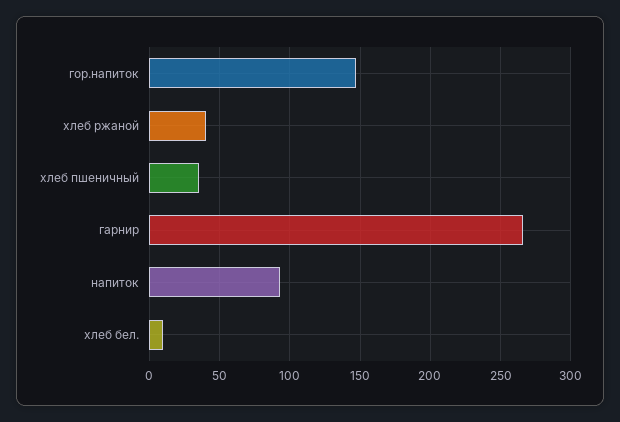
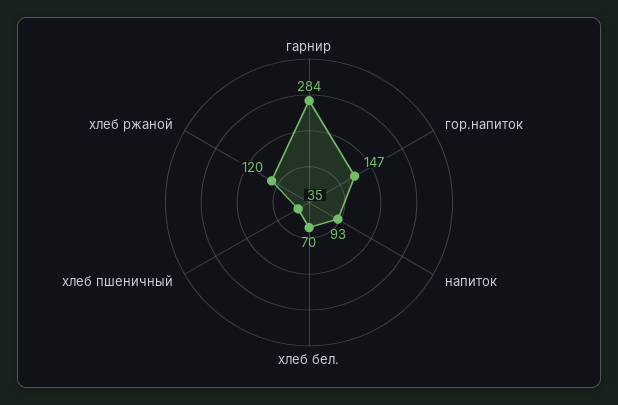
хлеб ржаной: 40 -> 120
гарнир: 265 -> 284
хлеб бел.: 10 -> 70

